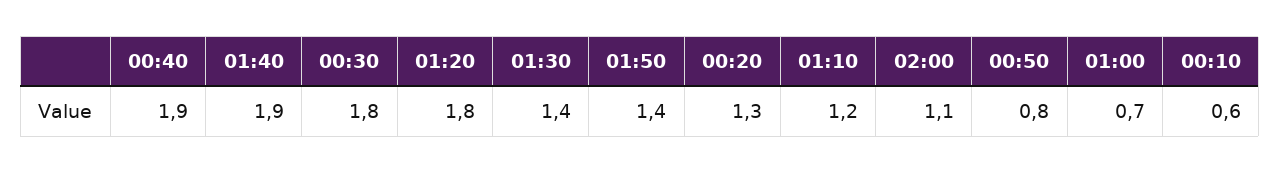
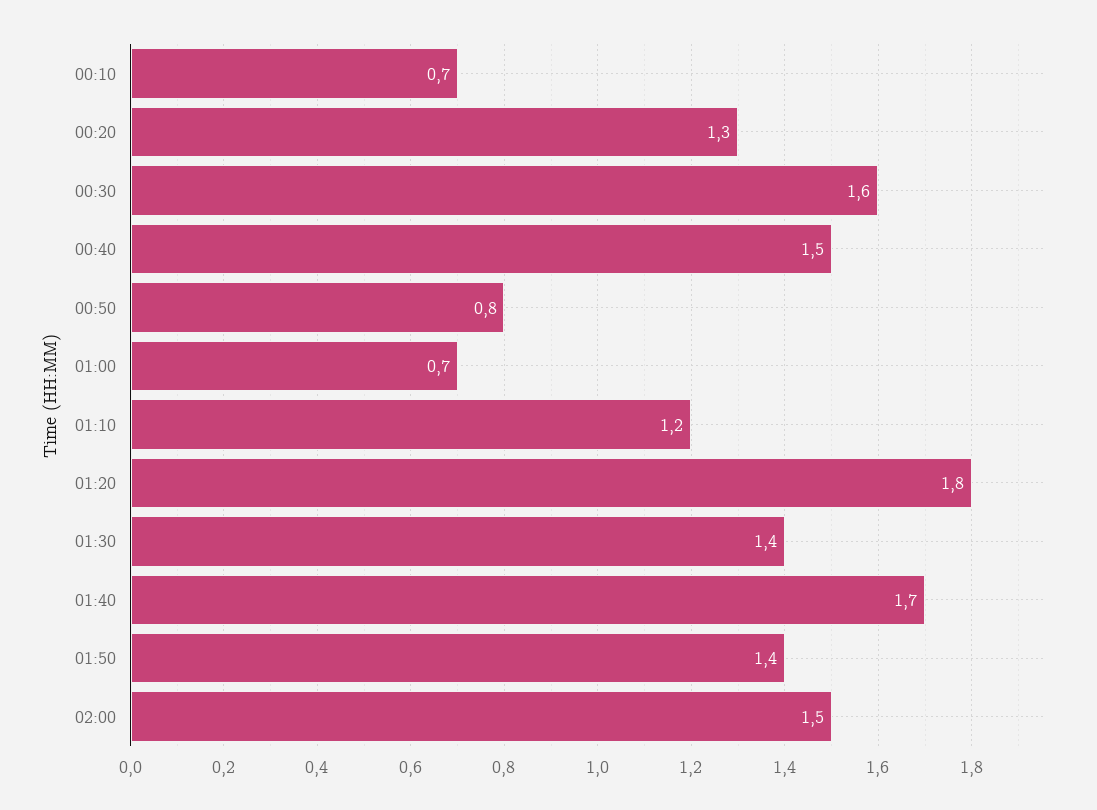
00:40: 1.9 -> 1.5
01:40: 1.9 -> 1.7
00:30: 1.8 -> 1.6
02:00: 1.1 -> 1.5
00:10: 0.6 -> 0.7

